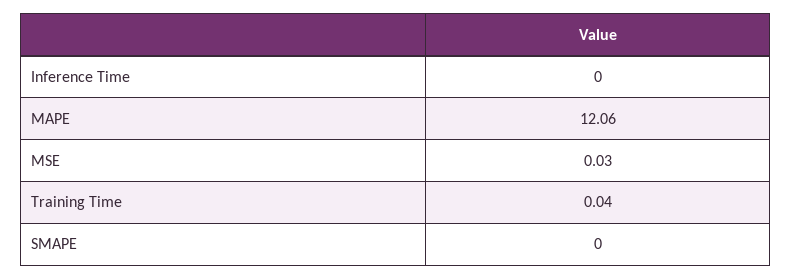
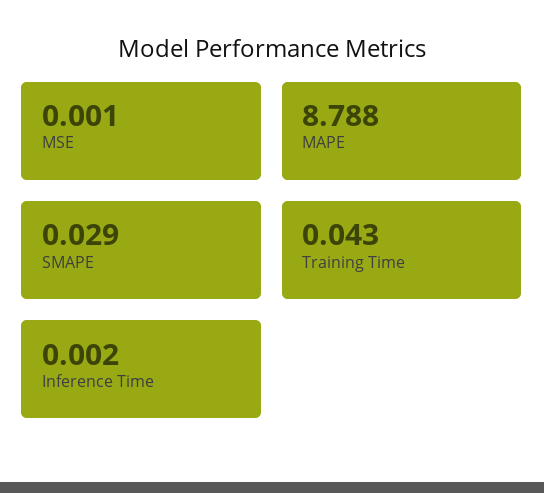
MAPE: 12.06 -> 8.788
MSE: 0.03 -> 0.001
SMAPE: 0 -> 0.029

